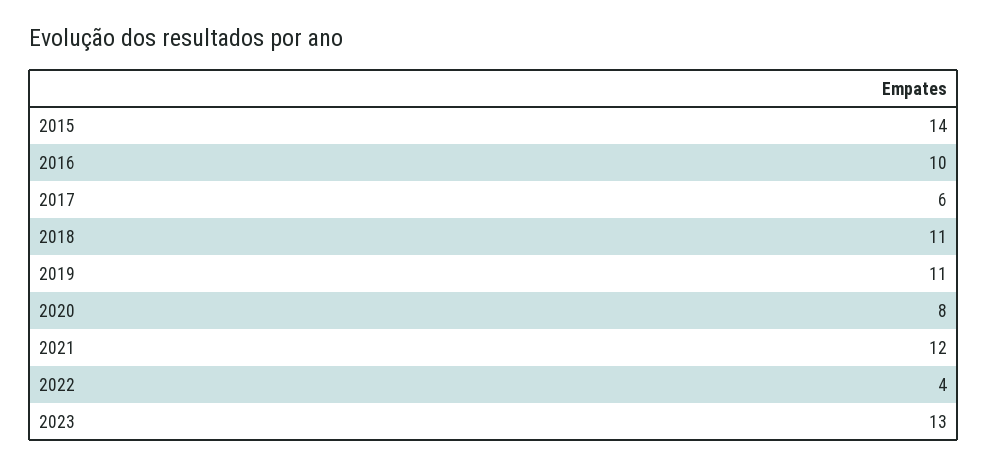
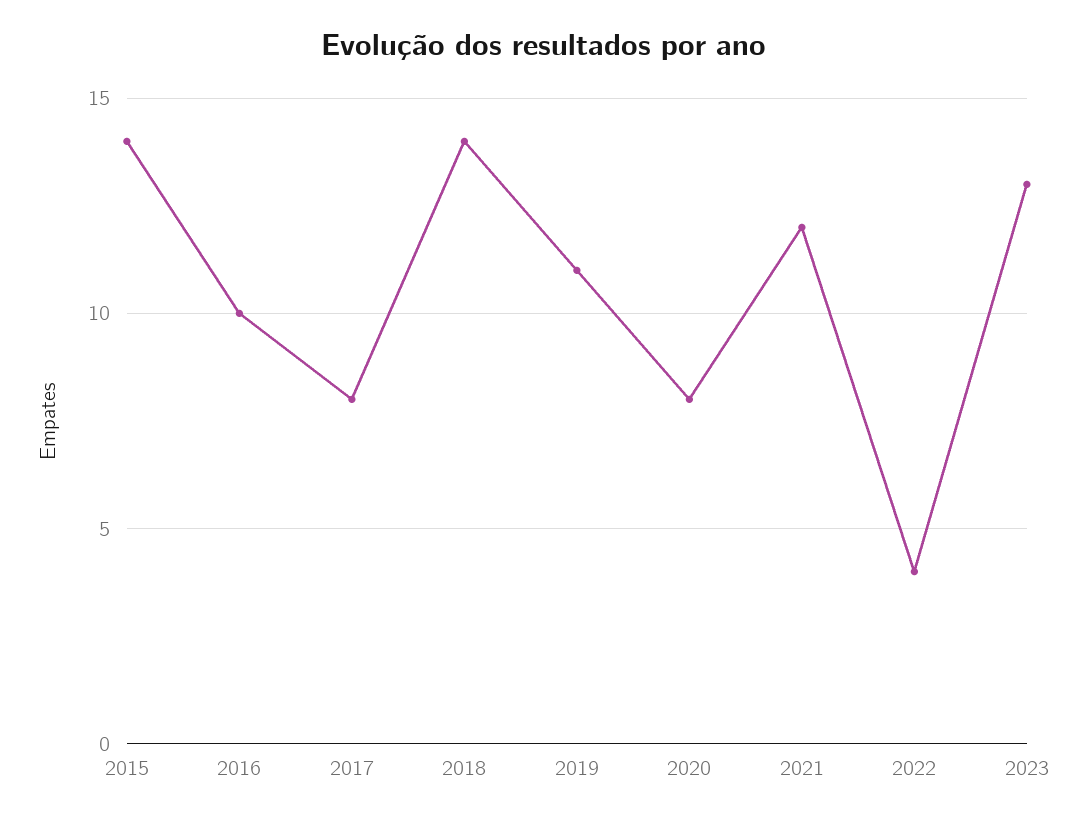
2017: 6 -> 8
2018: 11 -> 14

